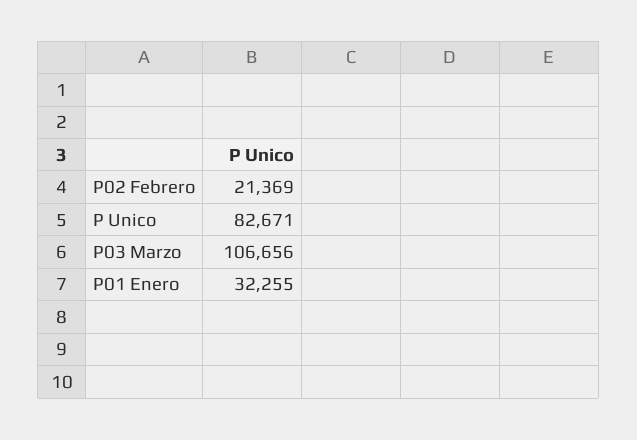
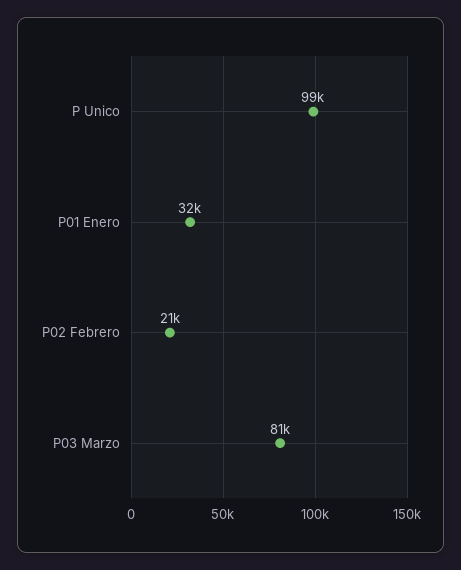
P Unico: 82671 -> 99000
P03 Marzo: 106656 -> 81000

